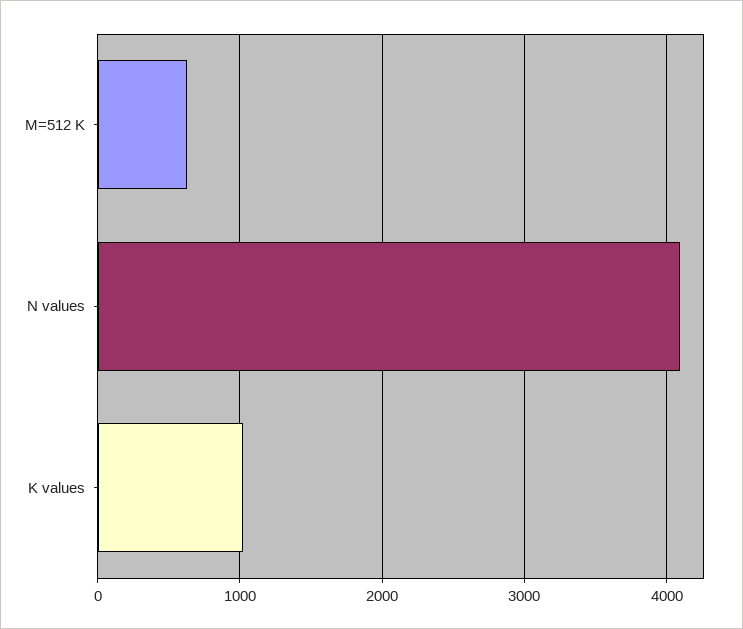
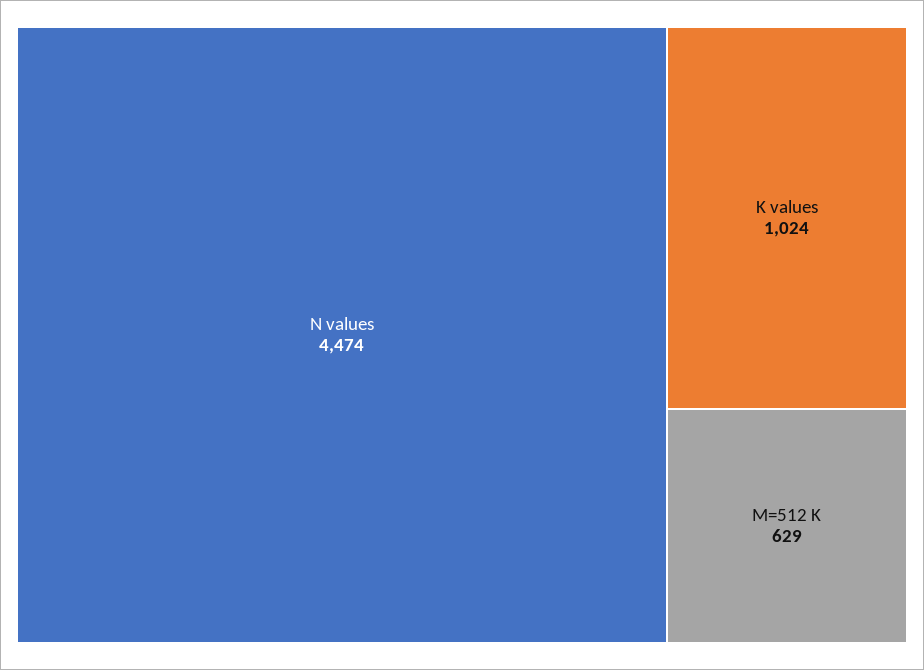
N values: 4100 -> 4474

